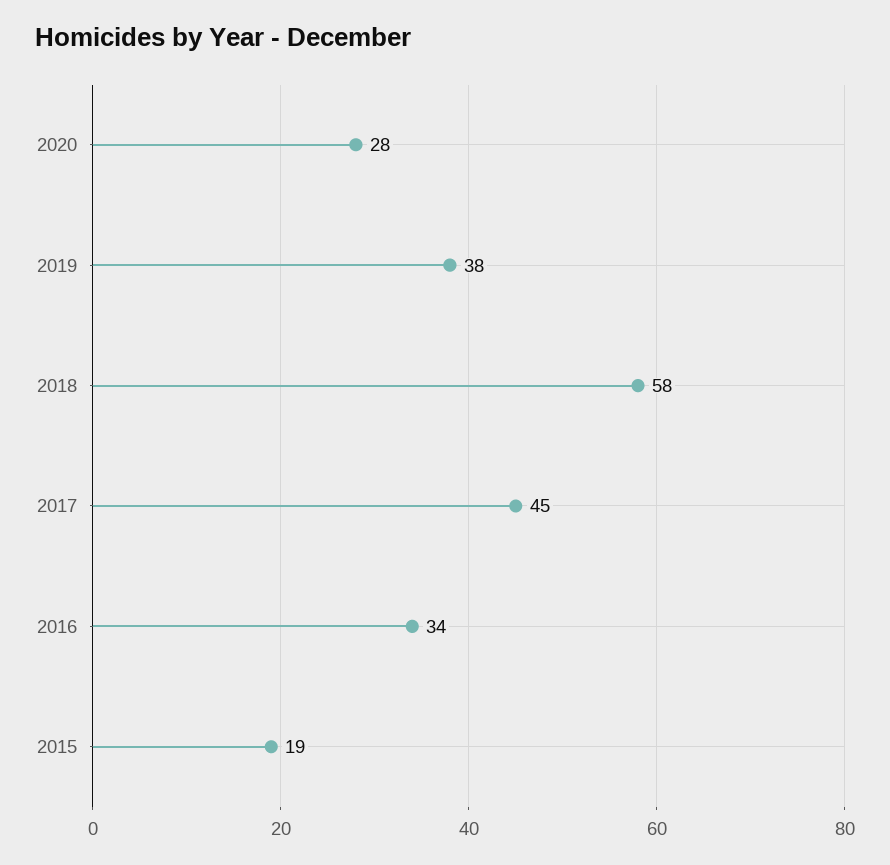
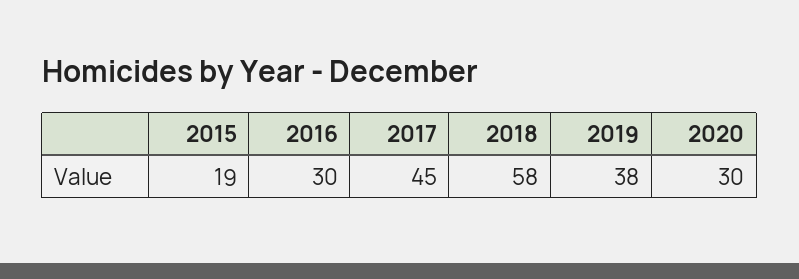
2020: 28 -> 30
2016: 34 -> 30

